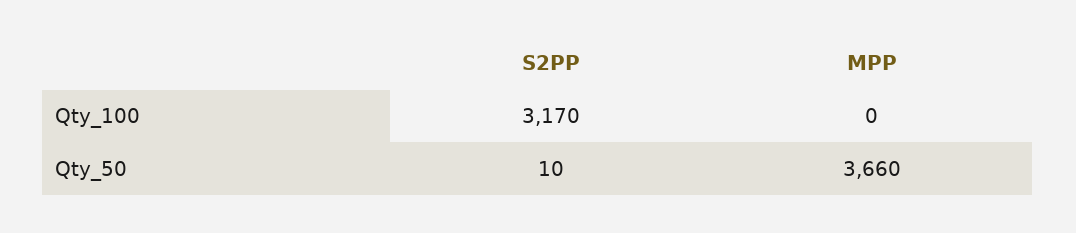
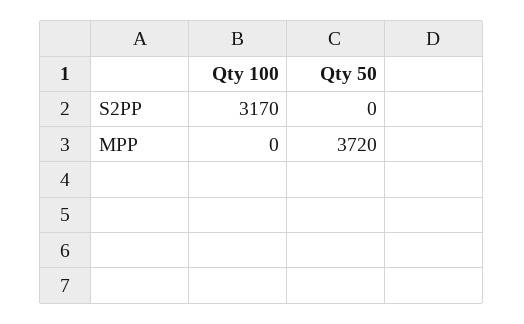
S2PP, Qty_50: 10 -> 0
MPP, Qty_50: 3660 -> 3720

